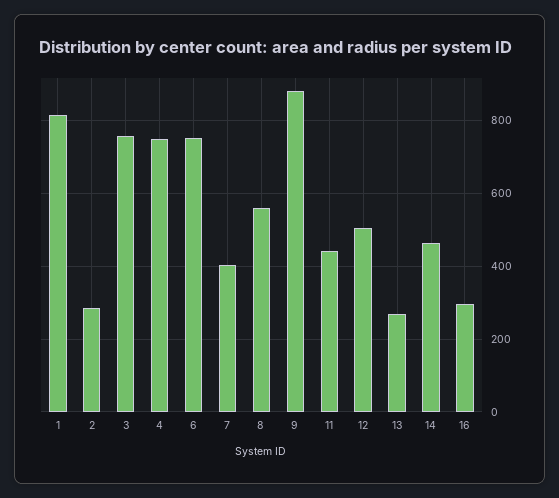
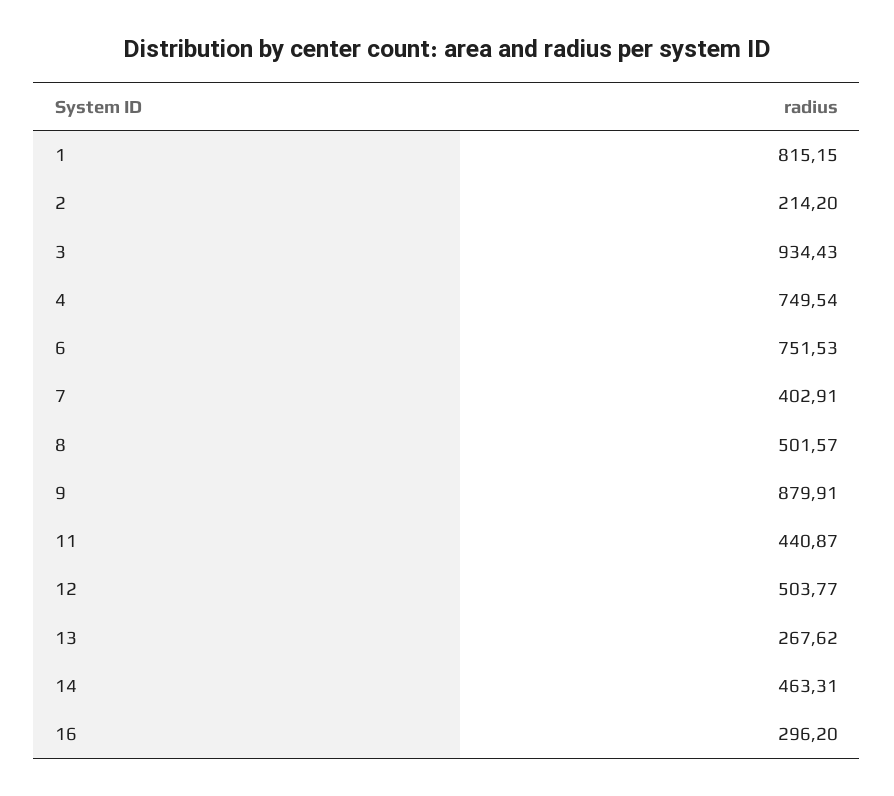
2: 280 -> 214.2
3: 760 -> 934.43
8: 560 -> 501.57

